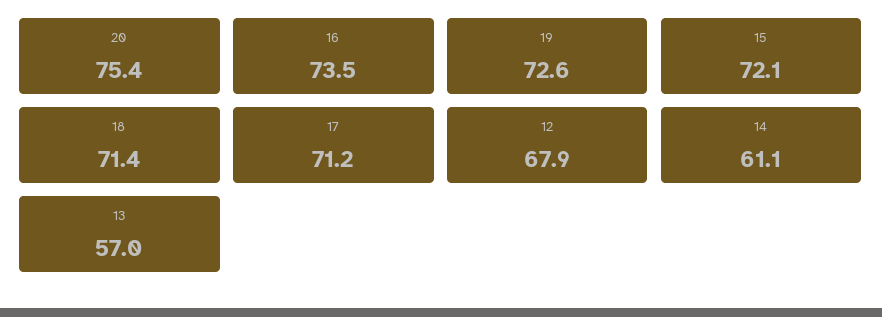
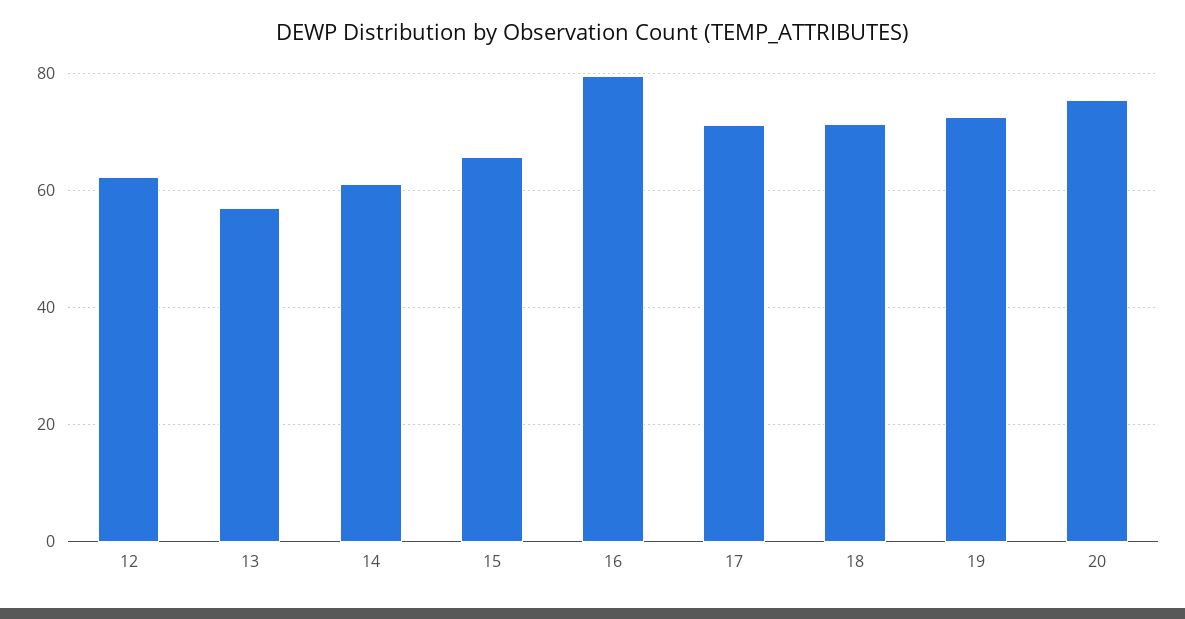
16: 73.5 -> 80
15: 72.1 -> 66
12: 67.9 -> 62

